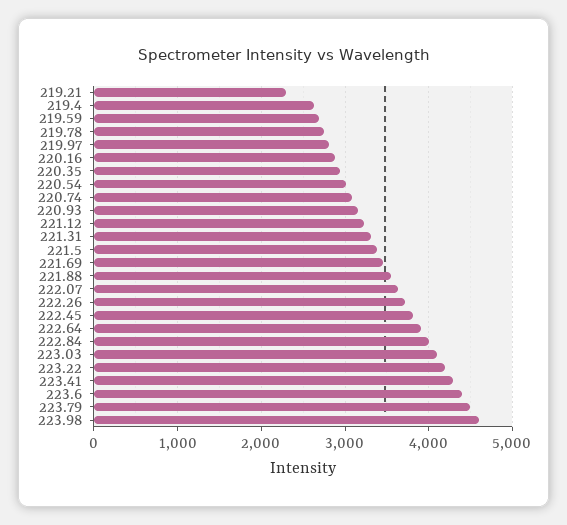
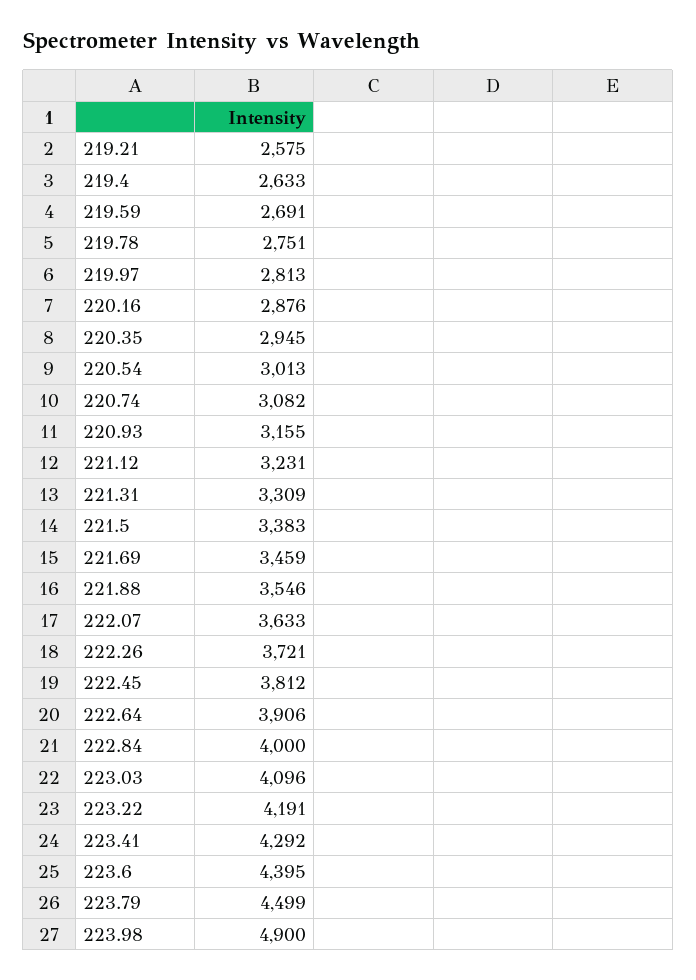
219.21: 2300 -> 2575
223.98: 4600 -> 4900

